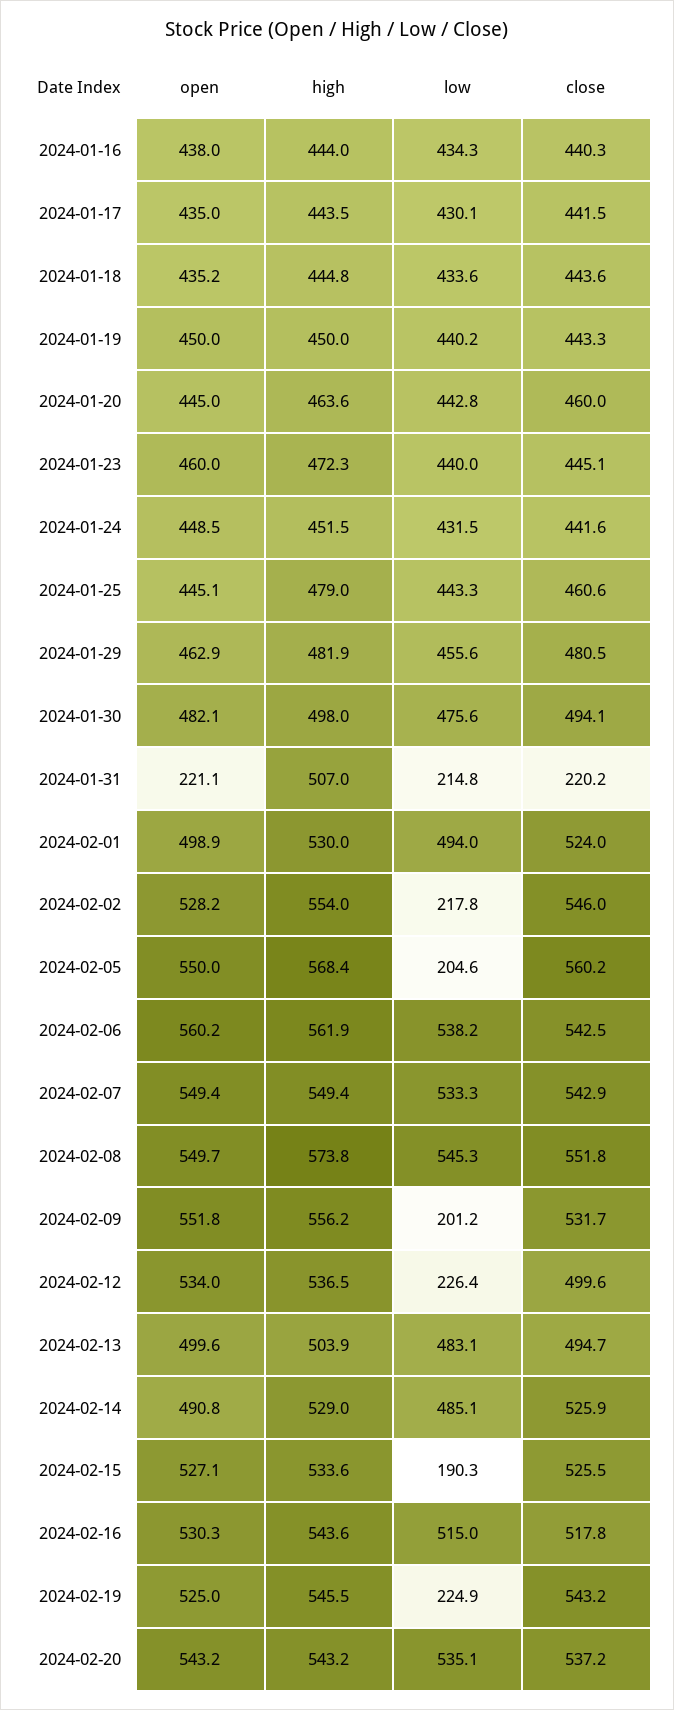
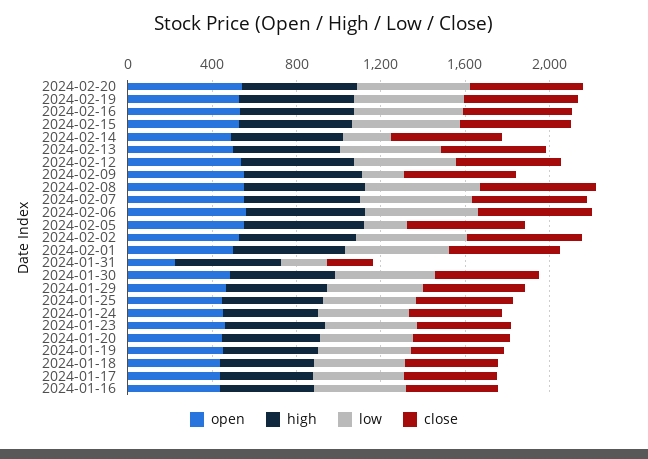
low, 2024-02-02: 217.8 -> 500
low, 2024-02-12: 226.4 -> 500
low, 2024-02-14: 485.1 -> 200
low, 2024-02-15: 190.3 -> 500
low, 2024-02-19: 224.9 -> 500

